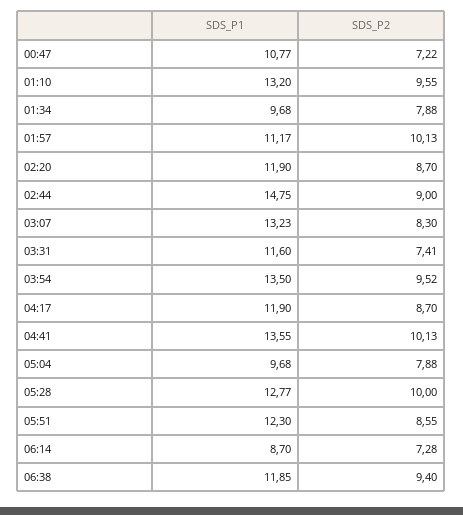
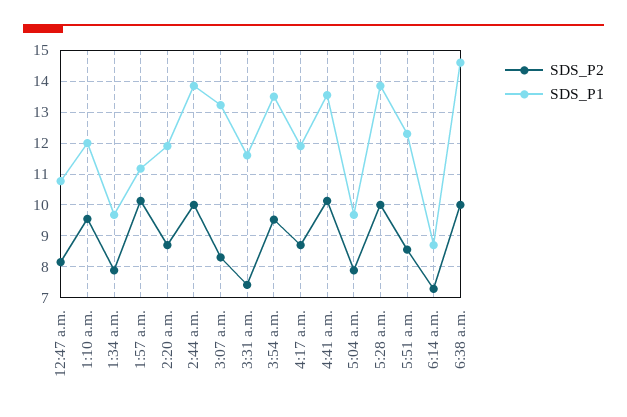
SDS_P2, 00:47: 7.22 -> 8.2
SDS_P1, 01:10: 13.2 -> 12
SDS_P1, 02:44: 14.75 -> 13.8
SDS_P2, 02:44: 9 -> 10
SDS_P1, 05:28: 12.77 -> 13.8
SDS_P1, 06:38: 11.85 -> 14.6
SDS_P2, 06:38: 9.4 -> 10

